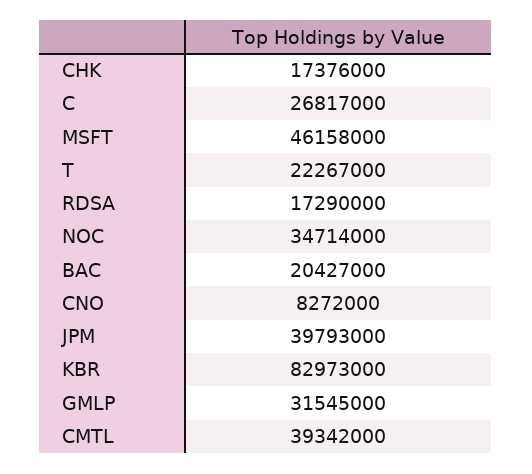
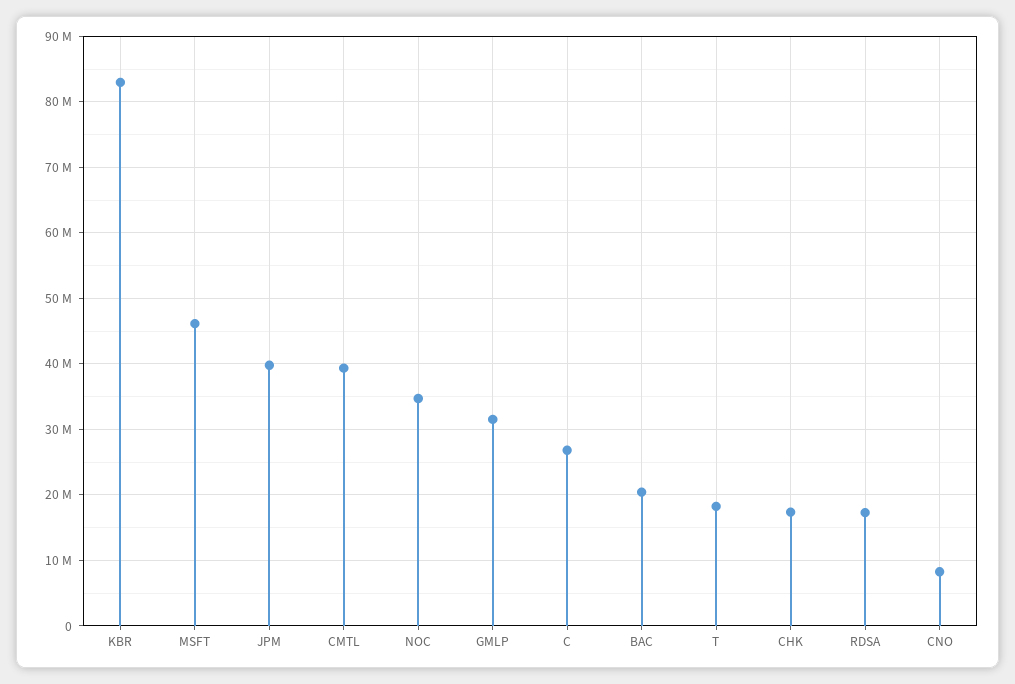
T: 22267000 -> 18000000

